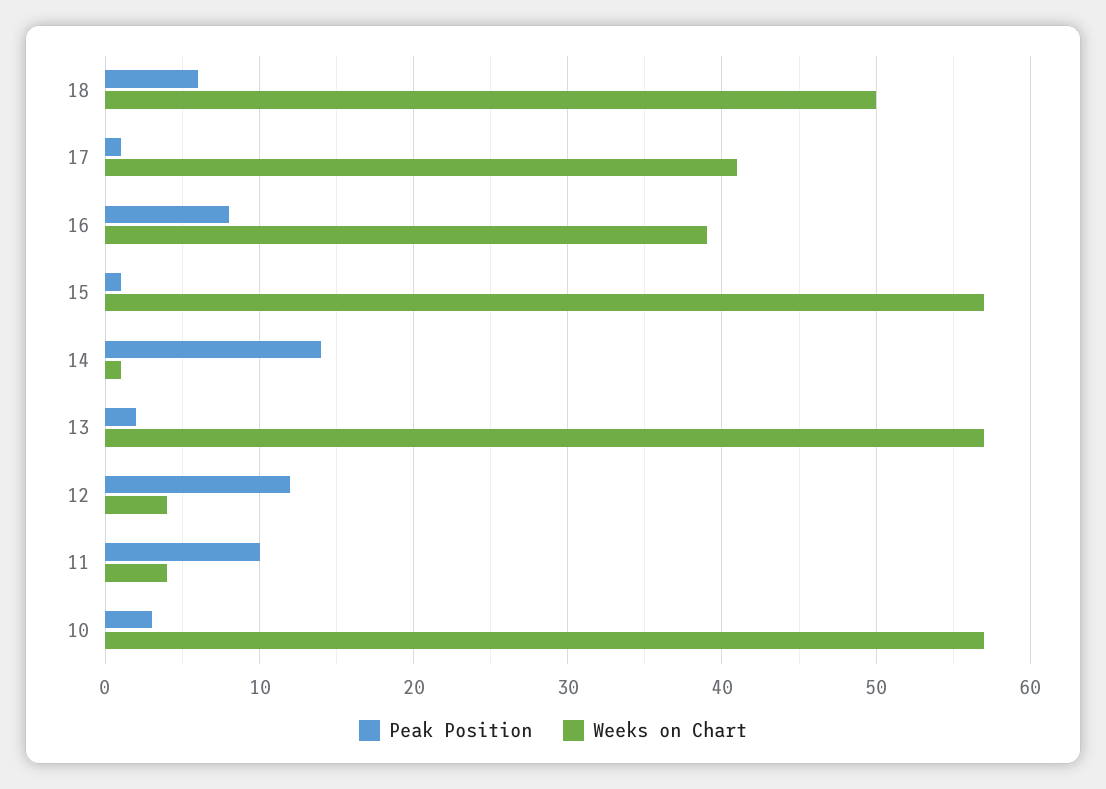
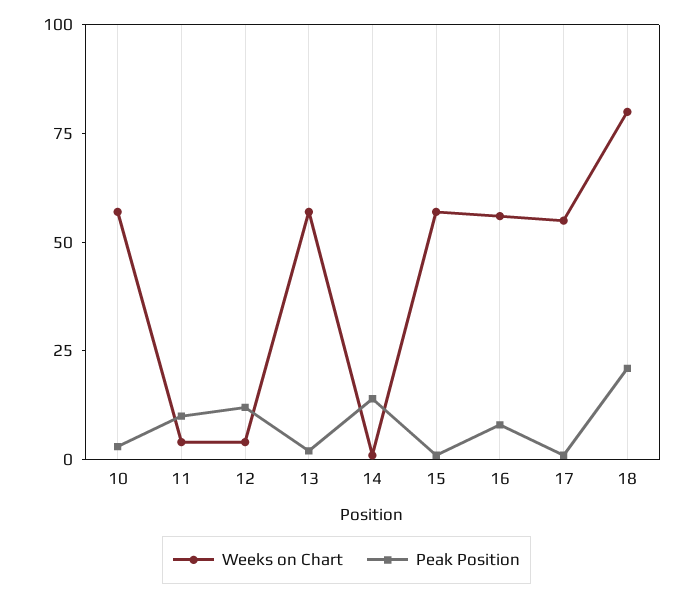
Peak Position, 18: 6 -> 20
Weeks on Chart, 18: 50 -> 80
Weeks on Chart, 17: 41 -> 55
Weeks on Chart, 16: 39 -> 55

